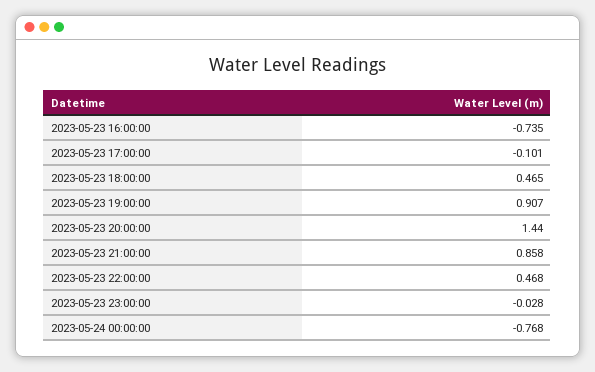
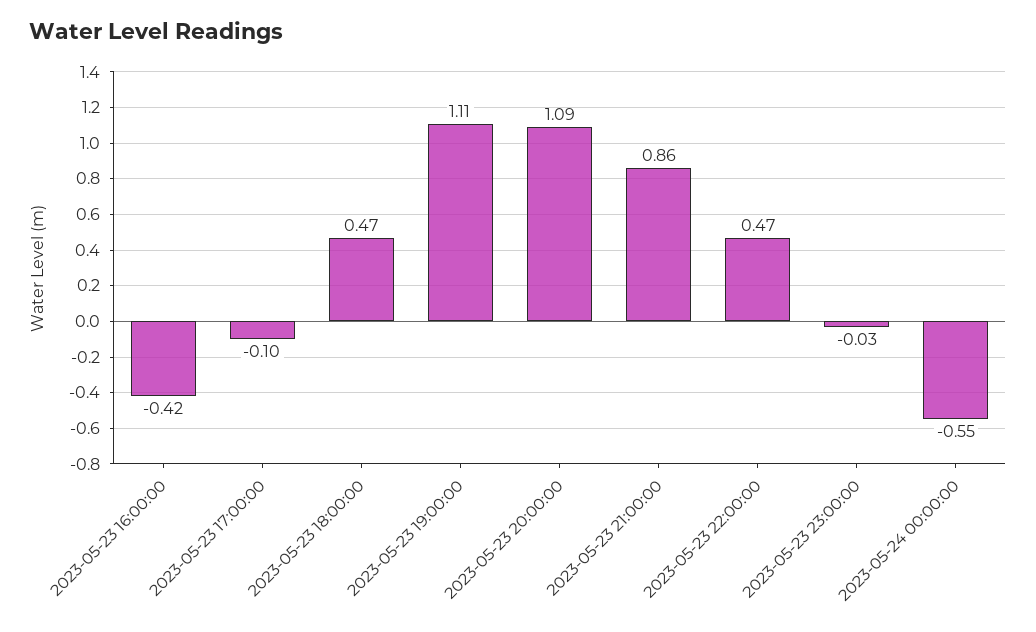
2023-05-23 16:00:00: -0.735 -> -0.42
2023-05-23 19:00:00: 0.907 -> 1.11
2023-05-23 20:00:00: 1.44 -> 1.09
2023-05-24 00:00:00: -0.768 -> -0.55

